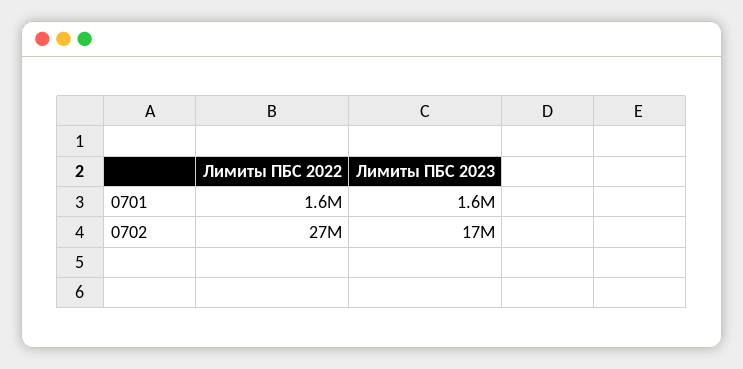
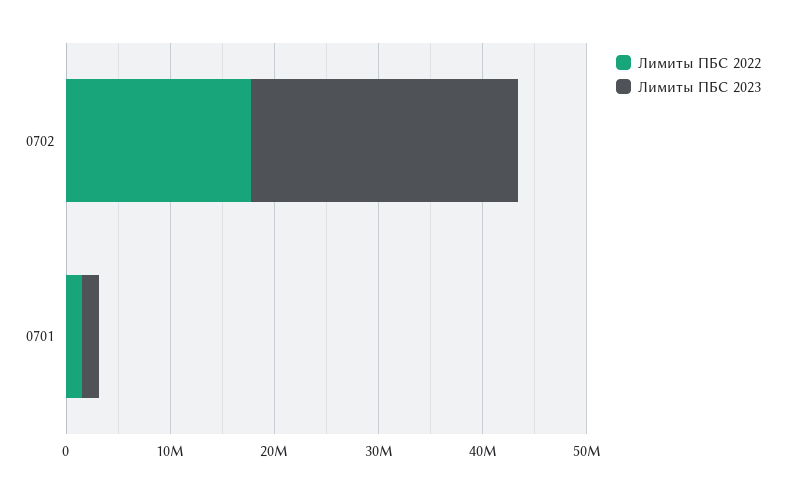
Лимиты ПБС 2022, 0702: 27000000 -> 18000000
Лимиты ПБС 2023, 0702: 17000000 -> 26000000

